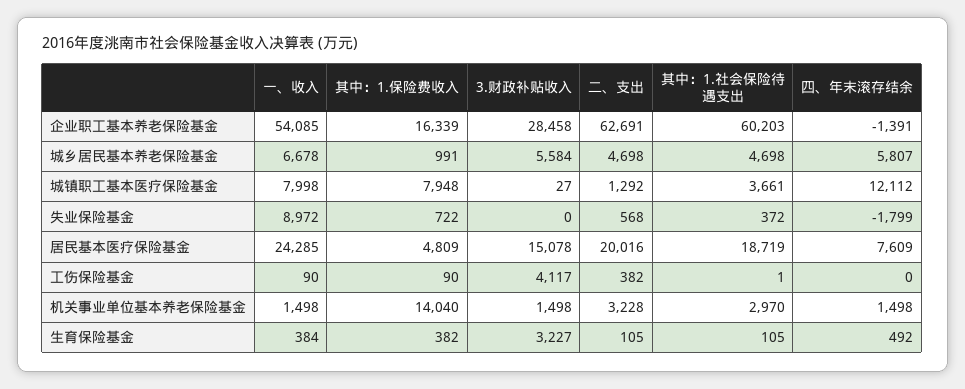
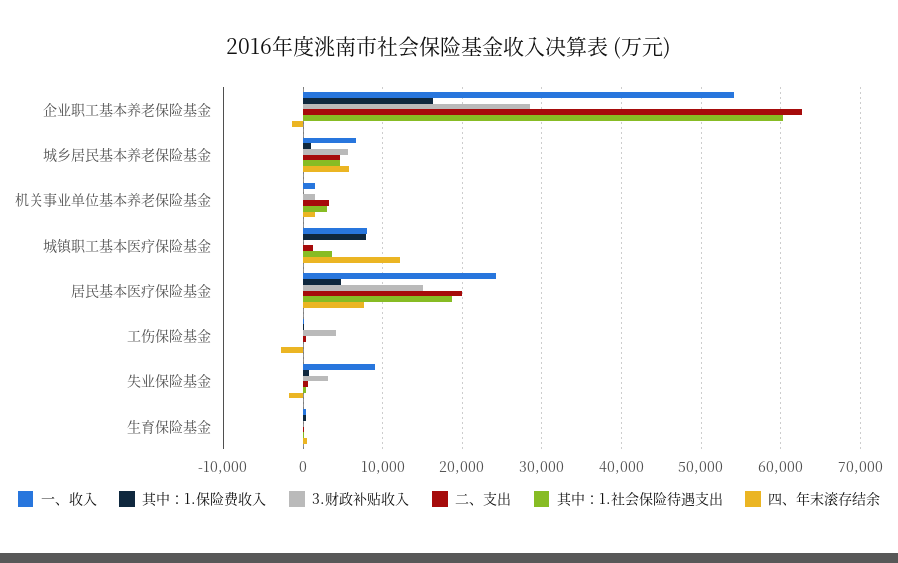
3.财政补贴收入, 失业保险基金: 0 -> 3000
四、年末滚存结余, 工伤保险基金: 0 -> -3000
其中：1.保险费收入, 机关事业单位基本养老保险基金: 14040 -> 0
3.财政补贴收入, 生育保险基金: 3227 -> 0

